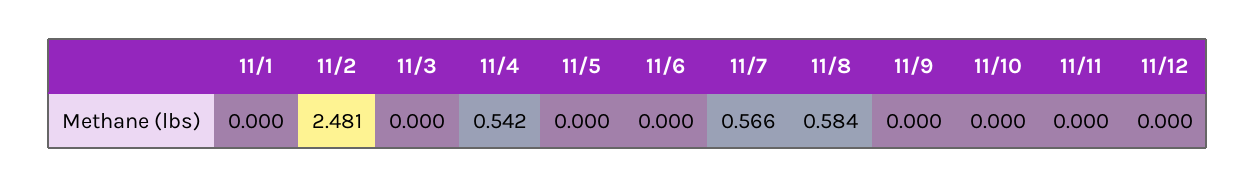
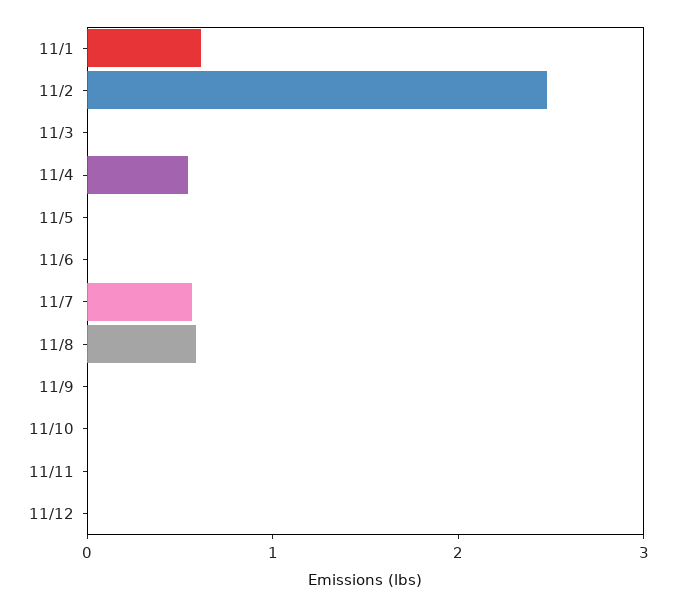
11/1: 0 -> 0.6

